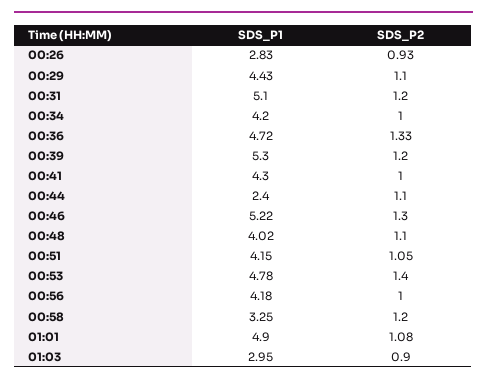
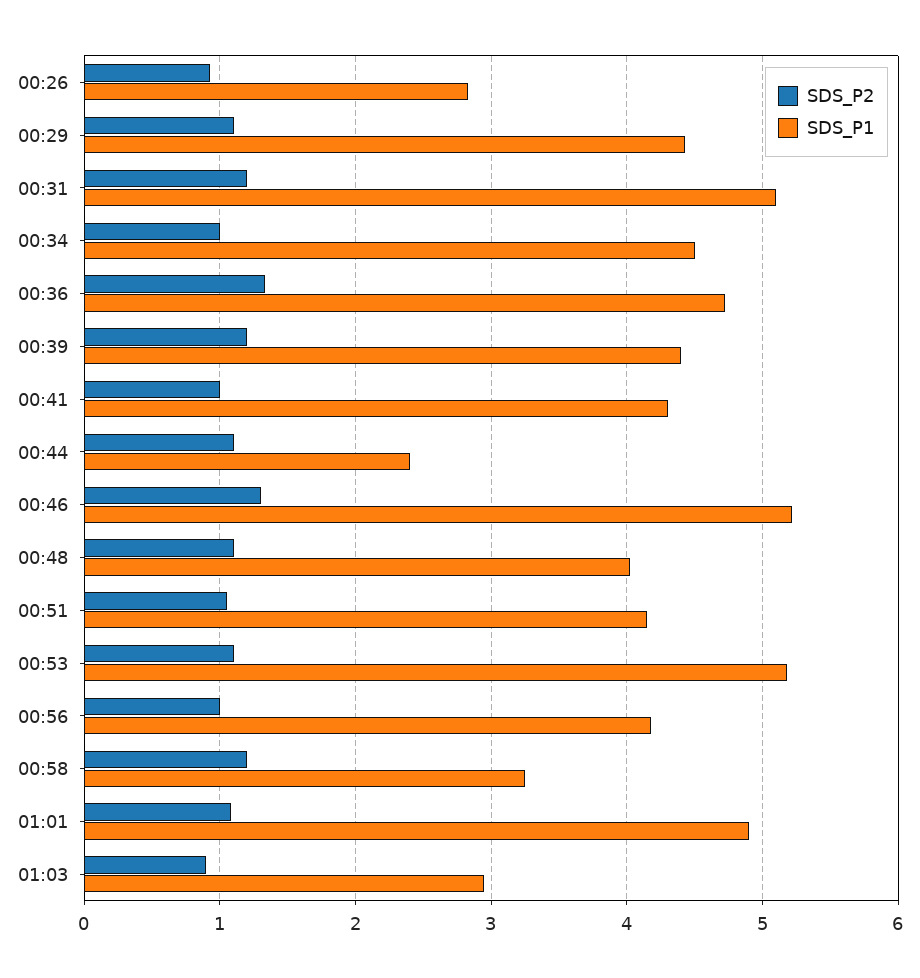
SDS_P1, 00:34: 4.2 -> 4.5
SDS_P1, 00:39: 5.3 -> 4.4
SDS_P1, 00:53: 4.78 -> 5.2
SDS_P2, 00:53: 1.4 -> 1.1

